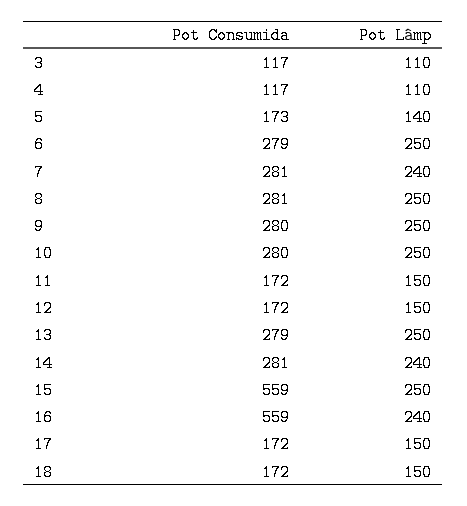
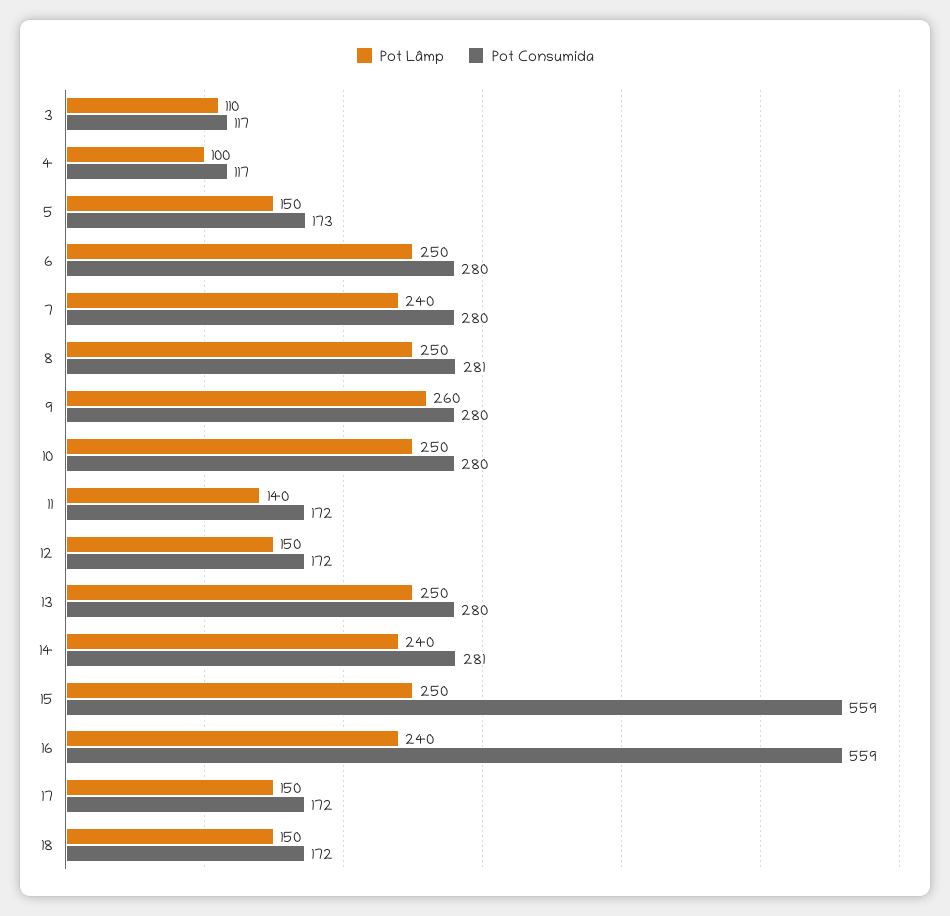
Pot Lâmp, 4: 110 -> 100
Pot Lâmp, 5: 140 -> 150
Pot Consumida, 6: 279 -> 280
Pot Consumida, 7: 281 -> 280
Pot Lâmp, 9: 250 -> 260
Pot Lâmp, 11: 150 -> 140
Pot Consumida, 13: 279 -> 280

